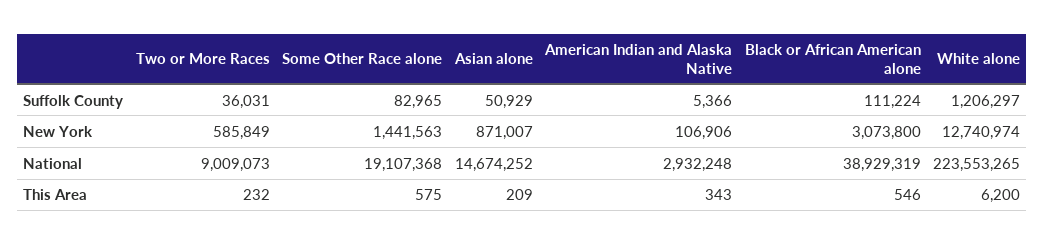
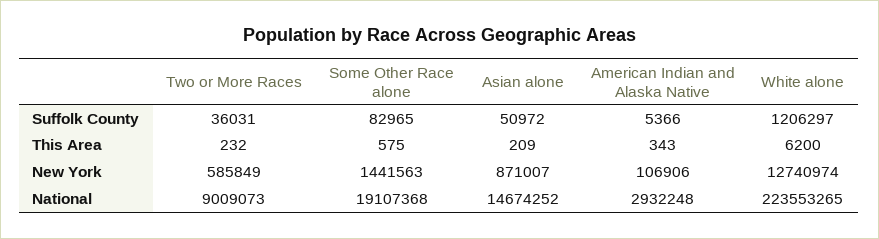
Asian alone, Suffolk County: 50929 -> 50972
Black or African American alone, Suffolk County: 111224 -> none
Black or African American alone, New York: 3073800 -> none
Black or African American alone, National: 38929319 -> none
Black or African American alone, This Area: 546 -> none

